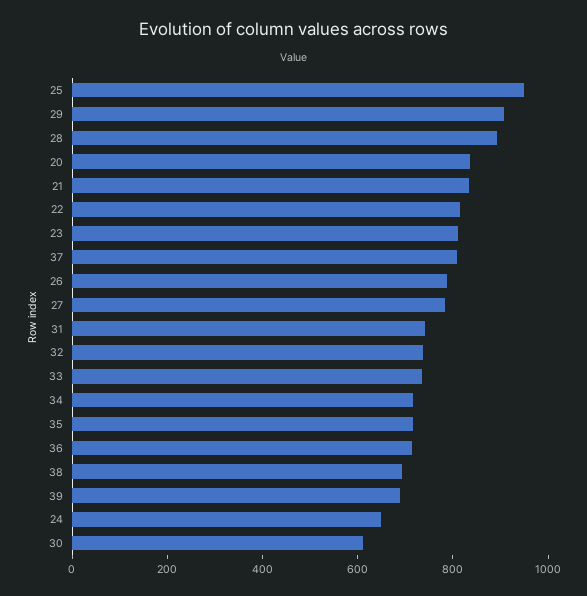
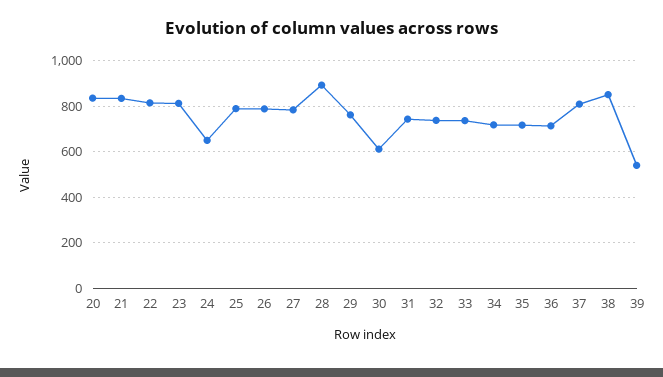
25: 950 -> 800
29: 900 -> 750
38: 700 -> 850
39: 700 -> 550

